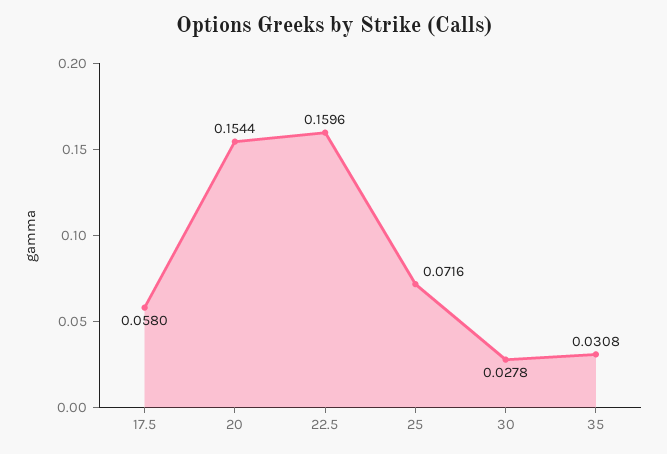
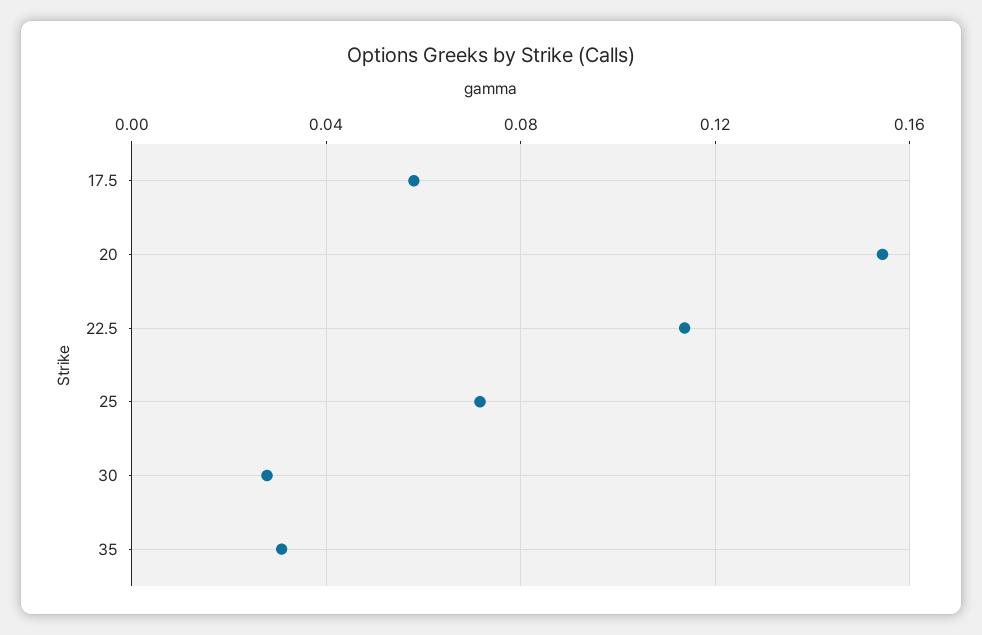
22.5: 0.1596 -> 0.115

